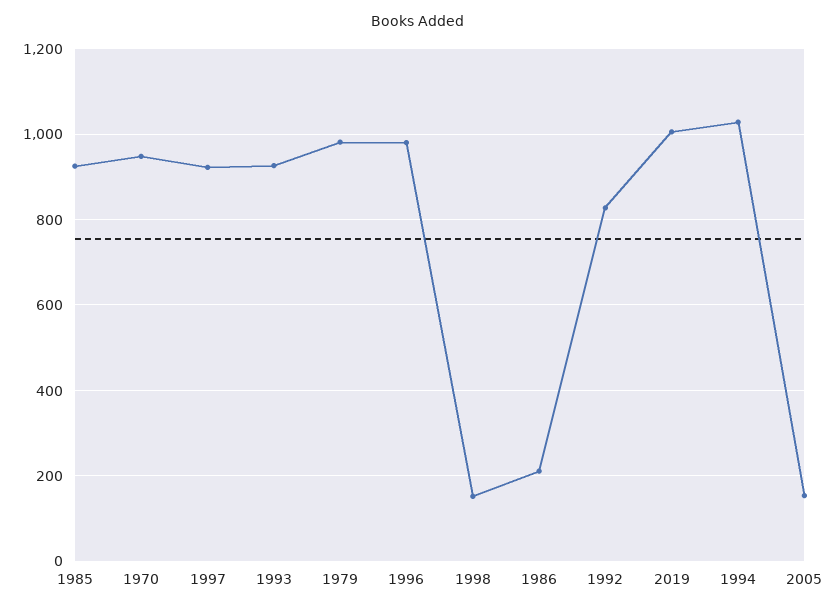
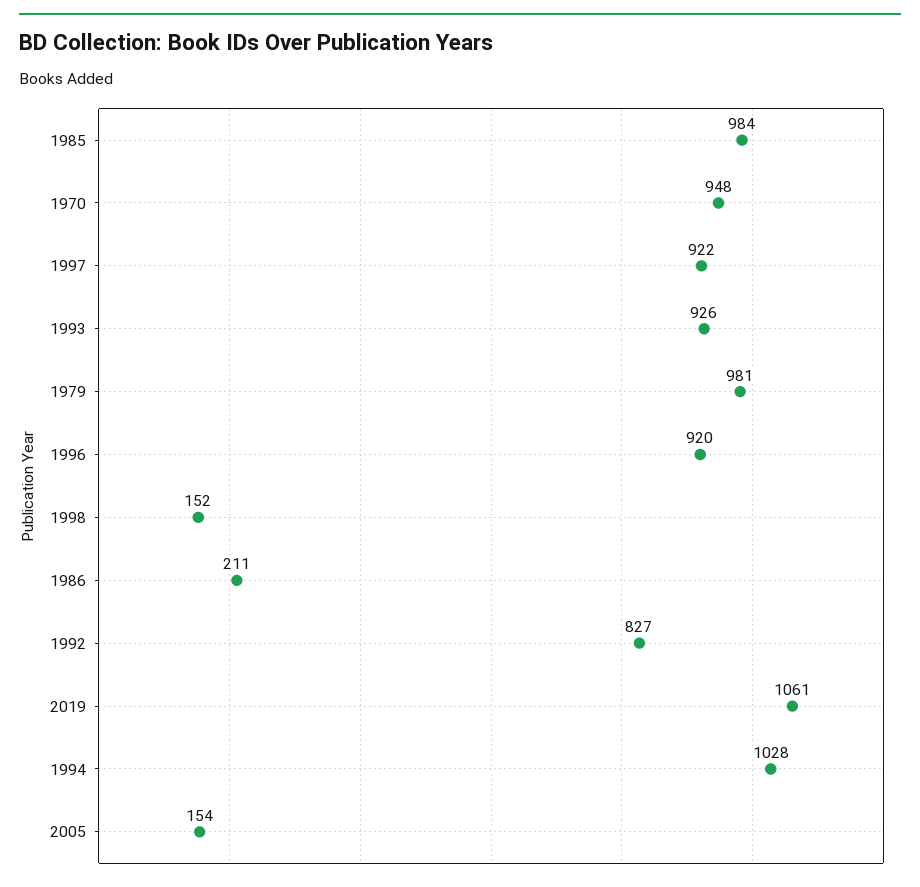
1985: 920 -> 984
1996: 980 -> 920
2019: 1000 -> 1061

